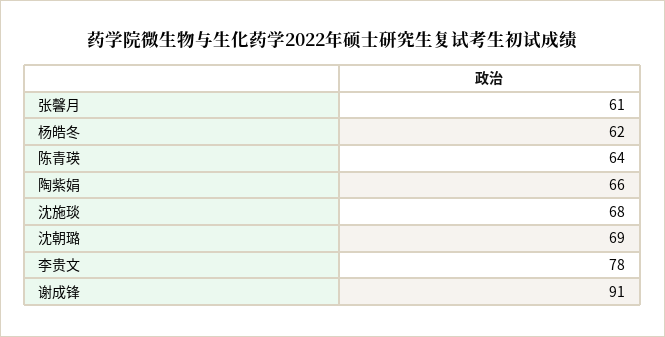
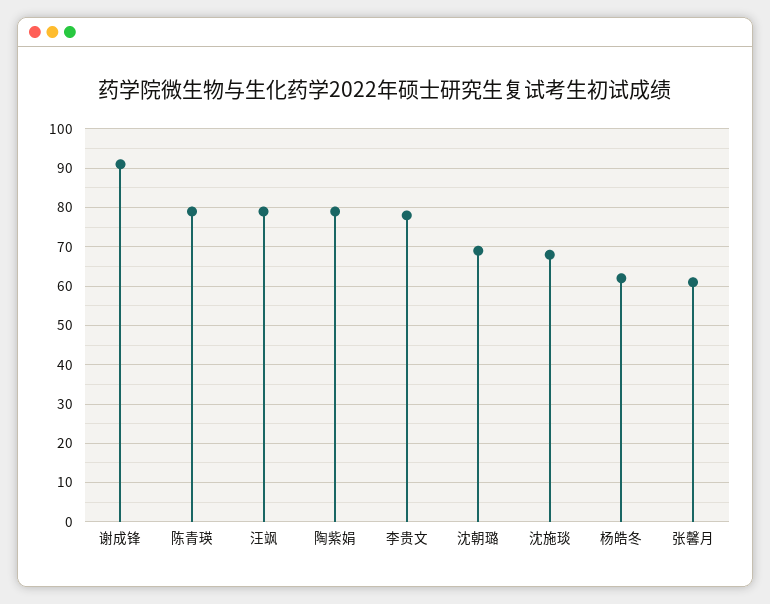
陈青瑛: 64 -> 80
陶紫娟: 66 -> 80
汪飒: none -> 80

